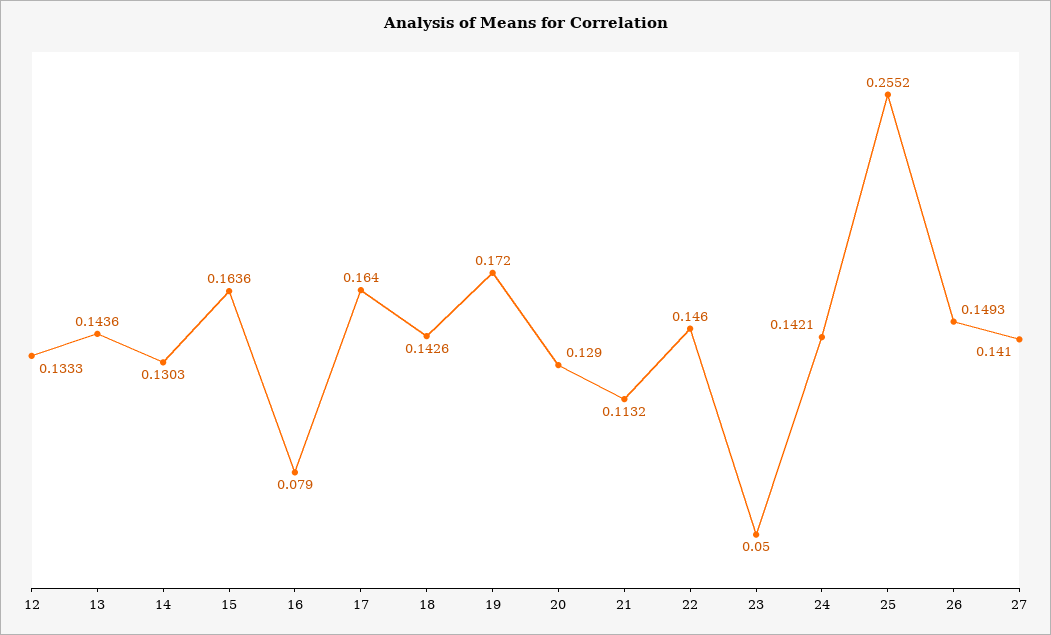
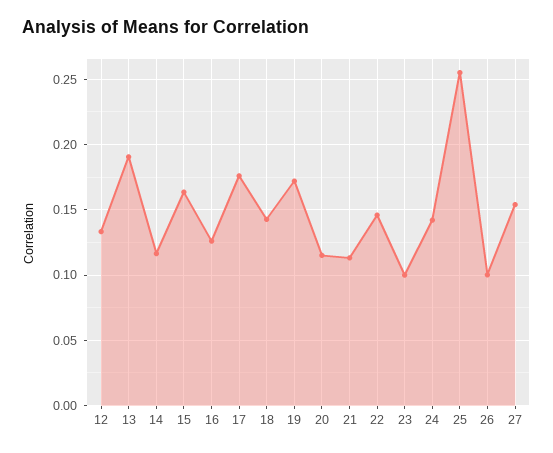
13: 0.1436 -> 0.19
14: 0.1303 -> 0.115
16: 0.079 -> 0.125
17: 0.164 -> 0.175
20: 0.129 -> 0.115
23: 0.05 -> 0.1
26: 0.1493 -> 0.1
27: 0.141 -> 0.155

